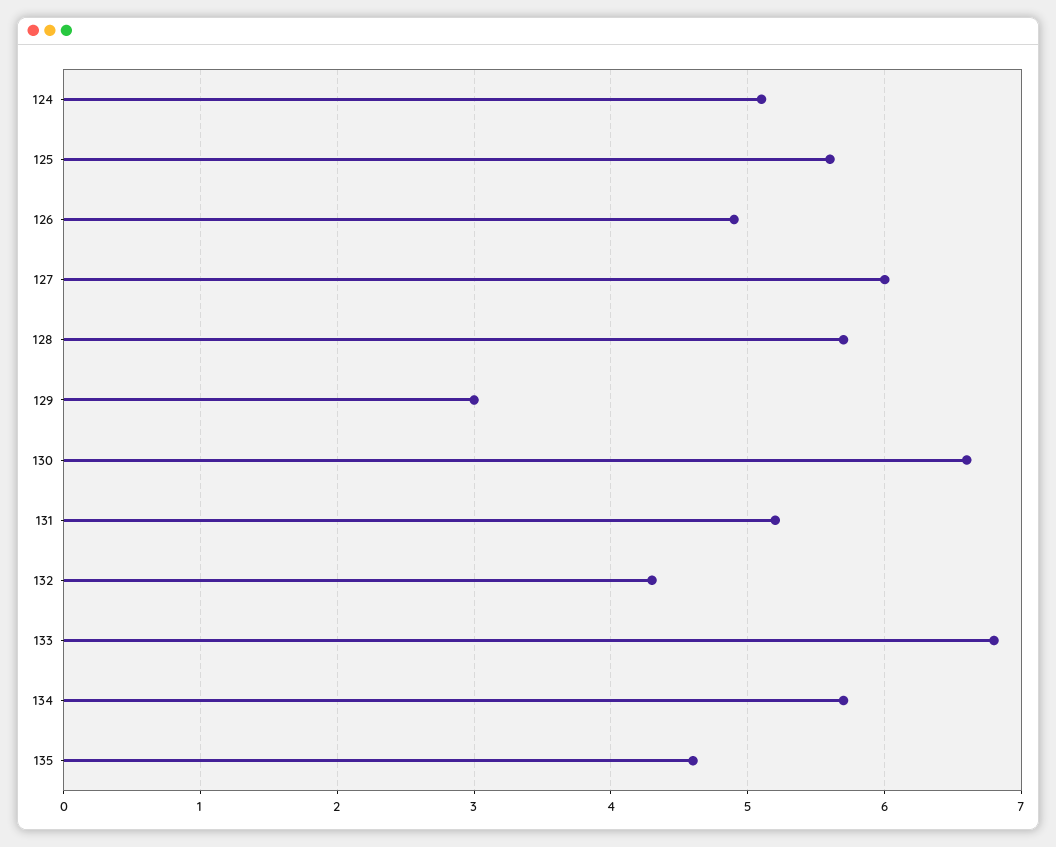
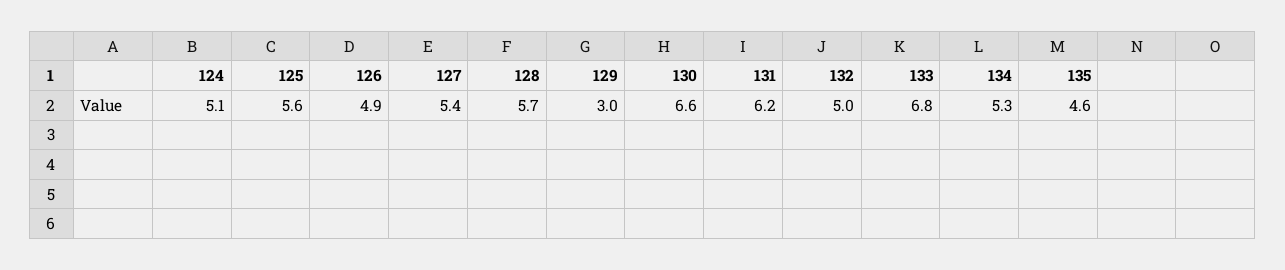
127: 6 -> 5.4
131: 5.2 -> 6.2
132: 4.3 -> 5
134: 5.7 -> 5.3

